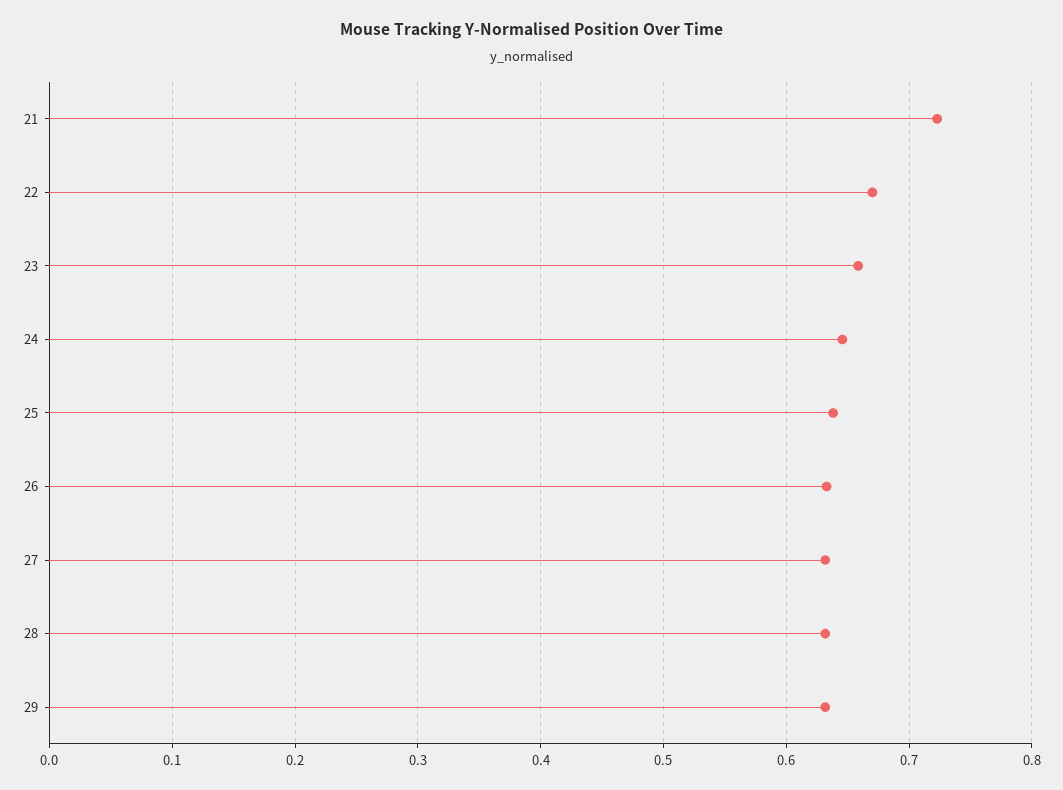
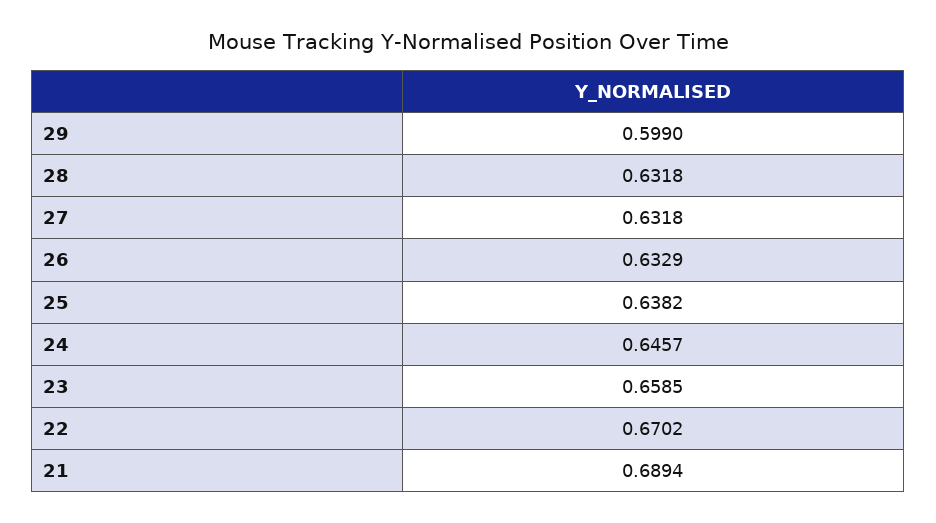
21: 0.72 -> 0.6894
29: 0.63 -> 0.599

